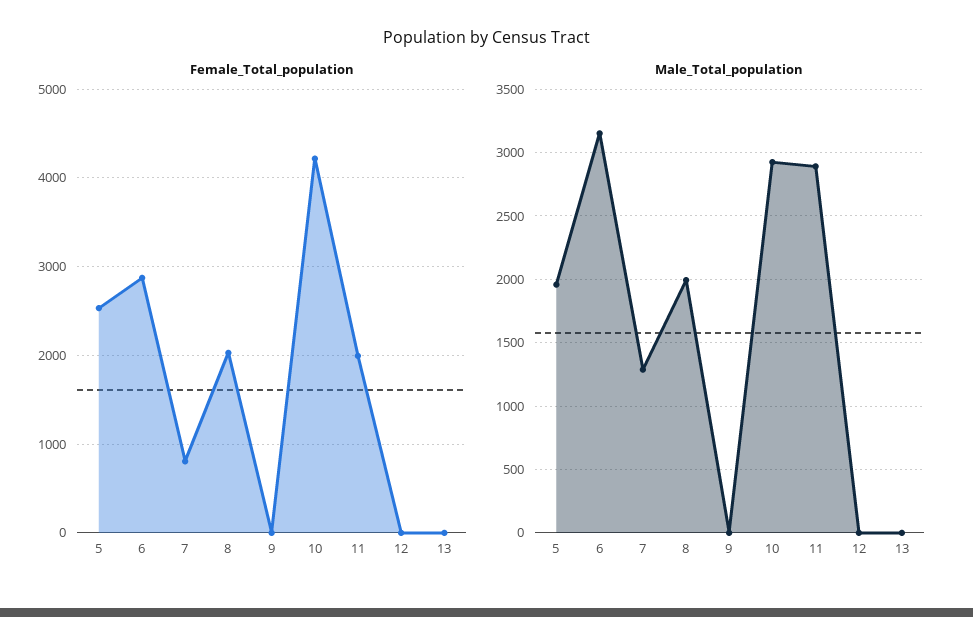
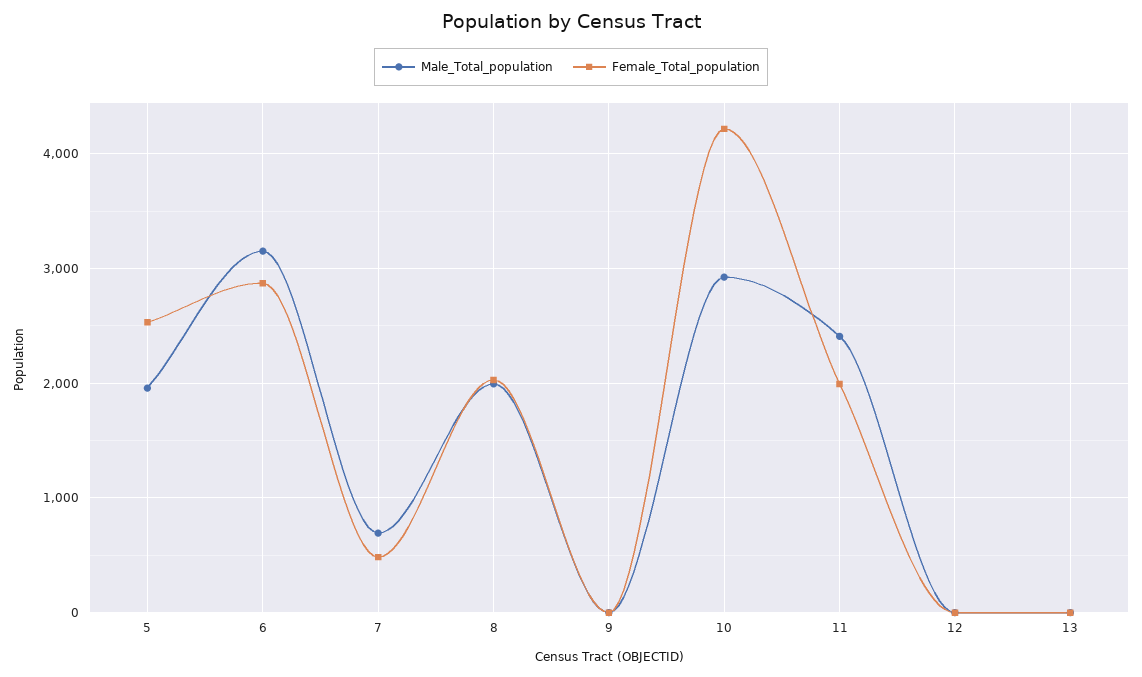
Female_Total_population, 7: 800 -> 500
Male_Total_population, 7: 1300 -> 700
Male_Total_population, 11: 2900 -> 2400

